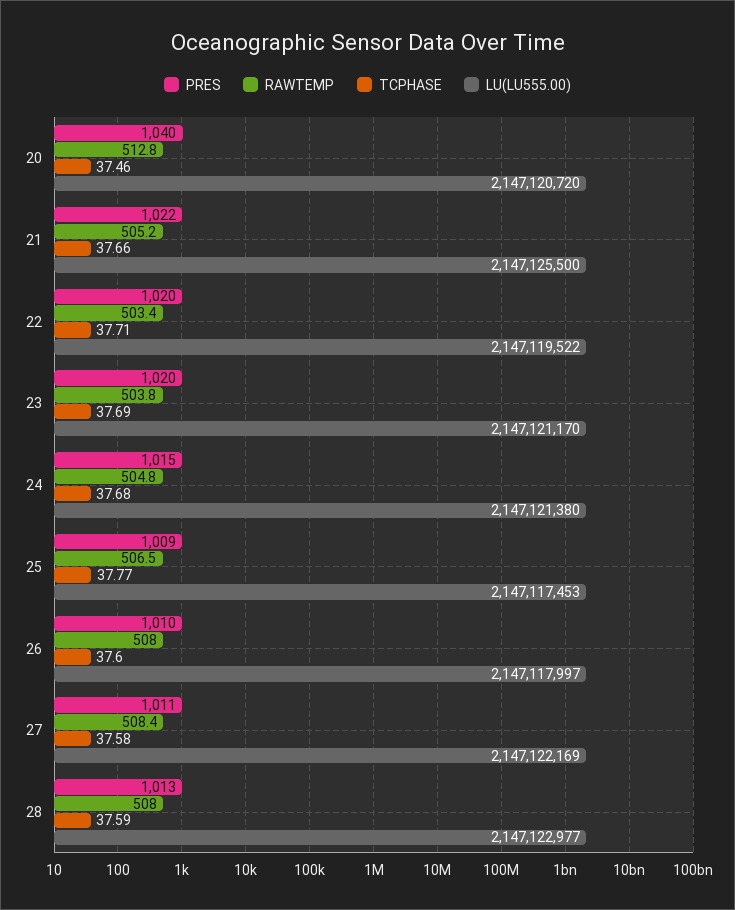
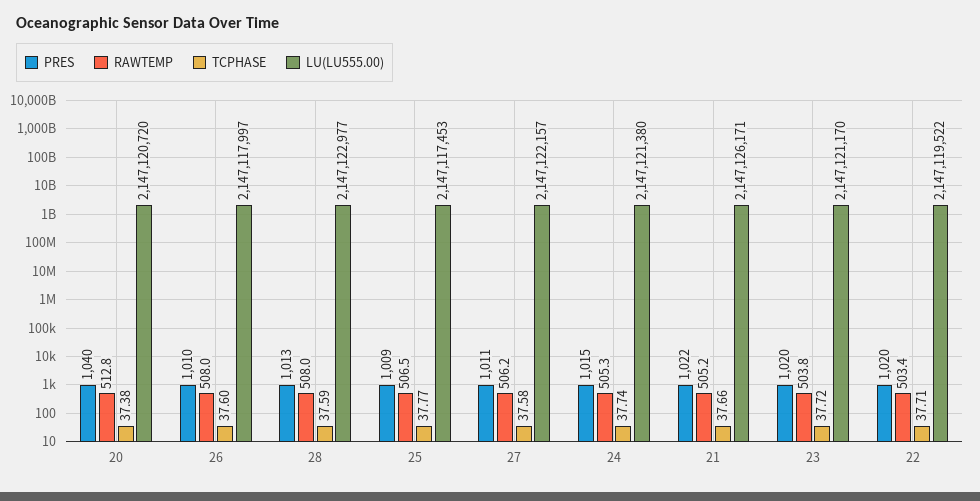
TCPHASE, 20: 37.46 -> 37.38
LU(LU555.00), 21: 2147125500 -> 2147126171
TCPHASE, 23: 37.69 -> 37.72
RAWTEMP, 24: 504.8 -> 505.3
TCPHASE, 24: 37.68 -> 37.74
RAWTEMP, 27: 508.4 -> 506.2
LU(LU555.00), 27: 2147122169 -> 2147122157

